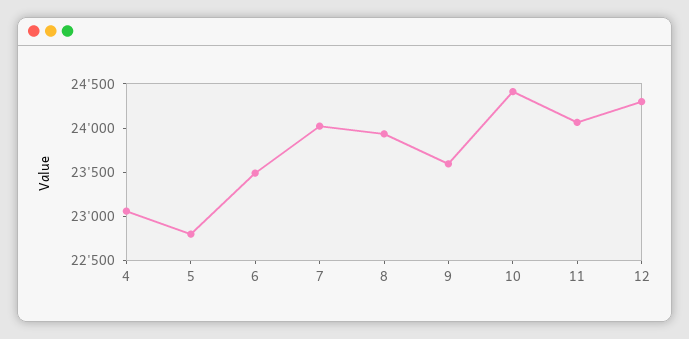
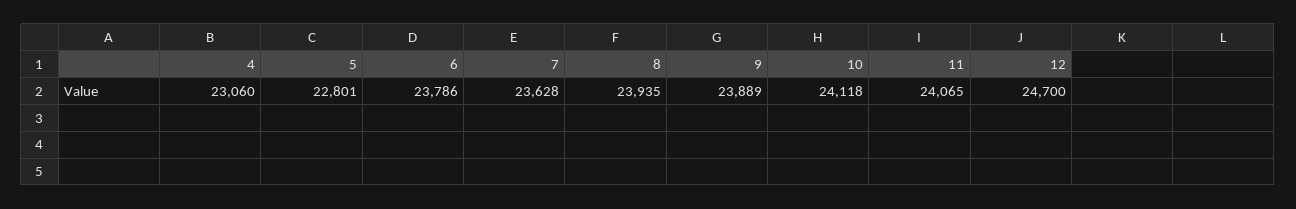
6: 23500 -> 23786
7: 24000 -> 23628
9: 23600 -> 23889
10: 24400 -> 24118
12: 24300 -> 24700

